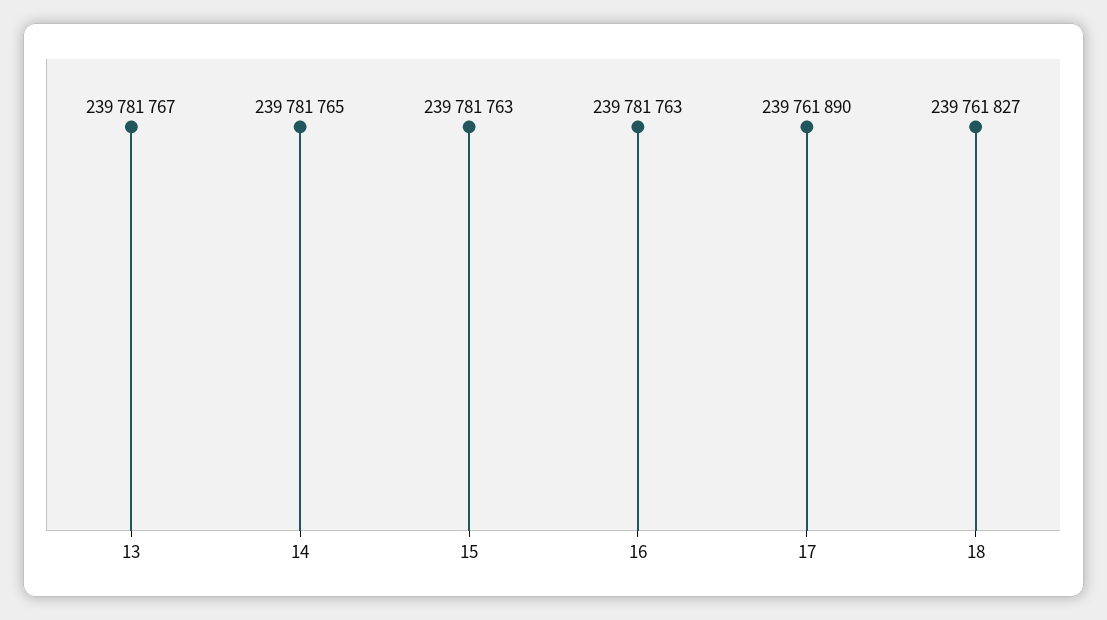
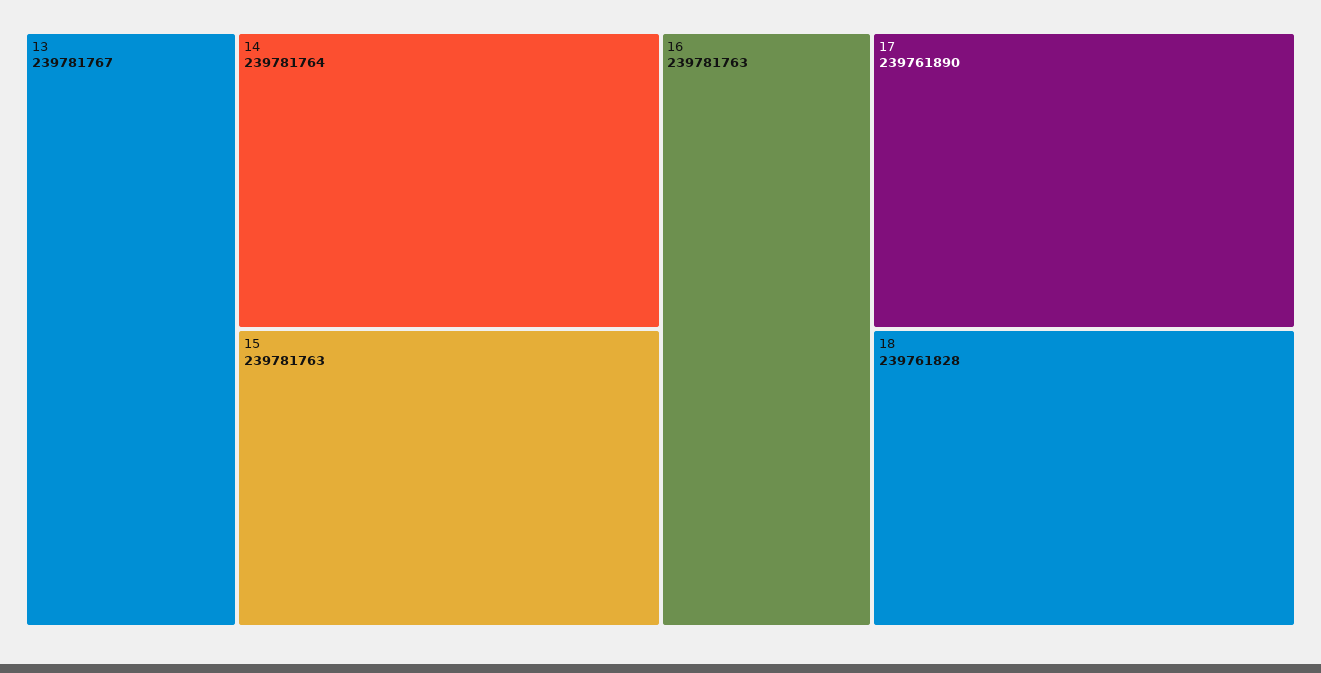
14: 239781765 -> 239781764
18: 239761827 -> 239761828

